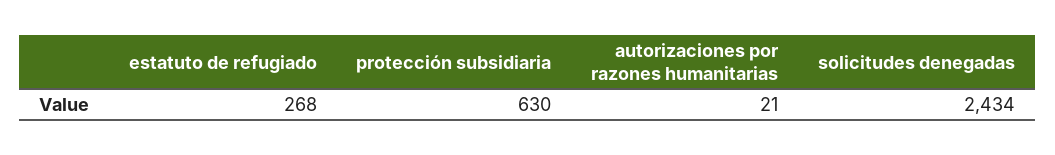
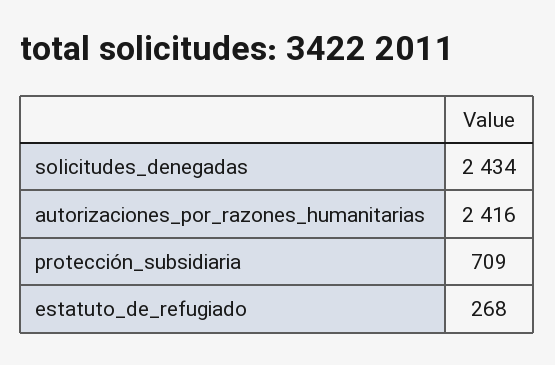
protección subsidiaria: 630 -> 709
autorizaciones por razones humanitarias: 21 -> 2416

